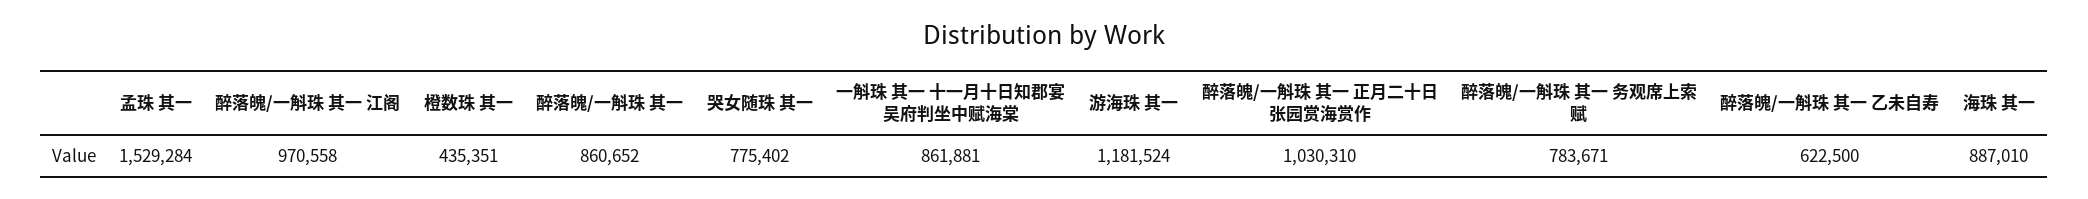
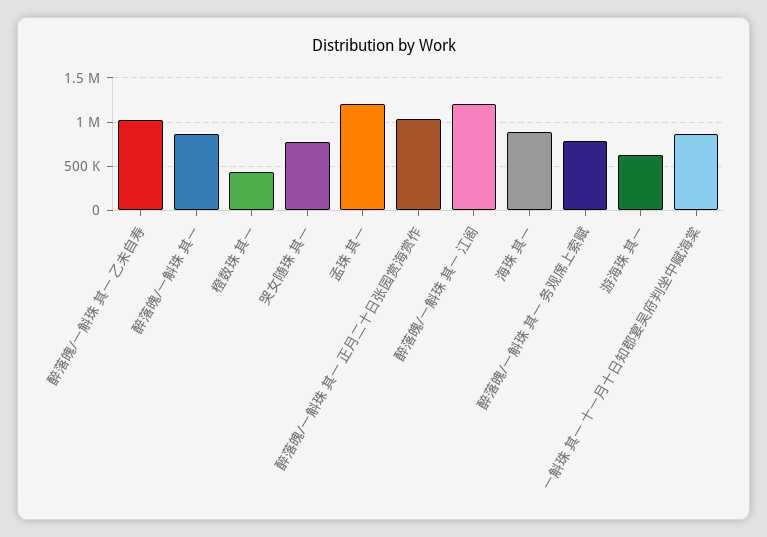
孟珠 其一: 1529284 -> 1200000
醉落魄/一斛珠 其一 江阁: 970558 -> 1200000
游海珠 其一: 1181524 -> 600000
醉落魄/一斛珠 其一 乙未自寿: 622500 -> 1000000

